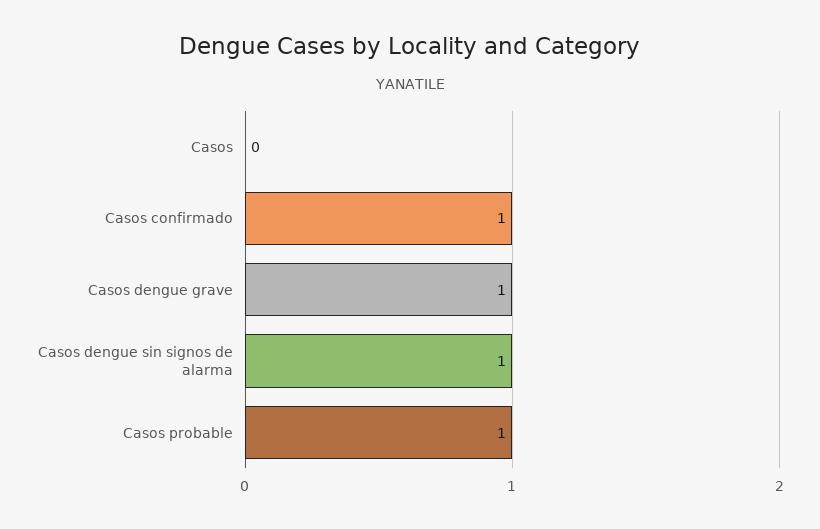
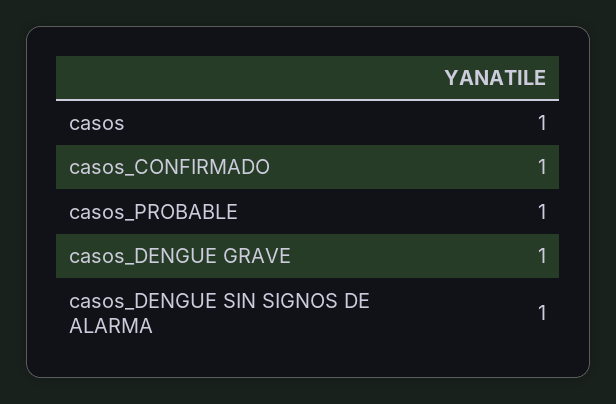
Casos: 0 -> 1

